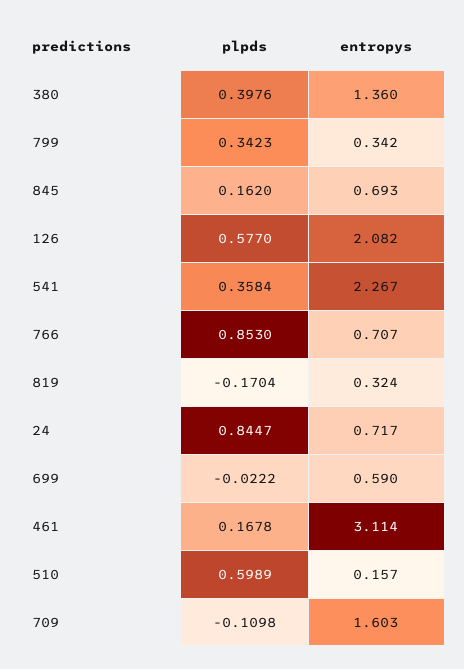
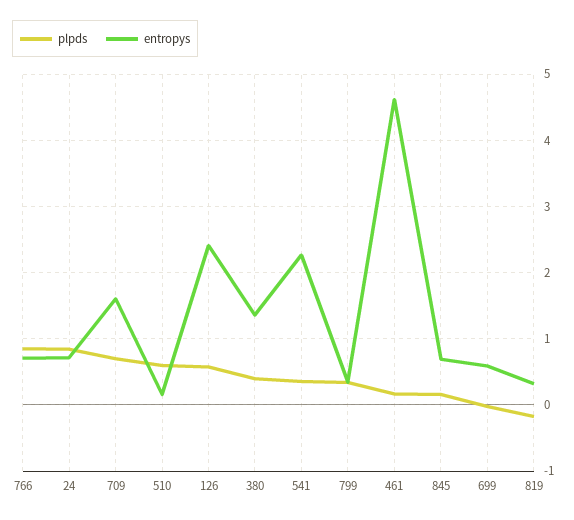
entropys, 126: 2.082 -> 2.4
entropys, 461: 3.114 -> 4.6
plpds, 709: -0.1098 -> 0.7

